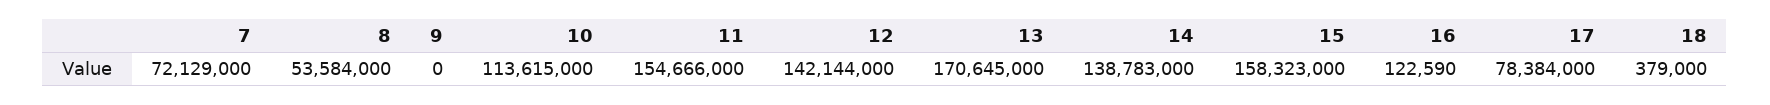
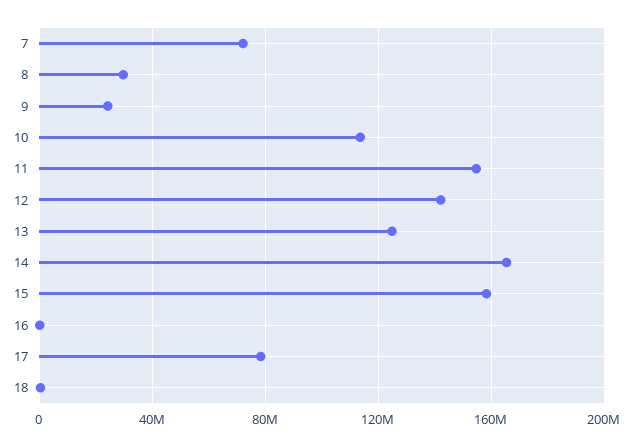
8: 53584000 -> 30000000
9: 0 -> 25000000
13: 170645000 -> 125000000
14: 138783000 -> 165000000

